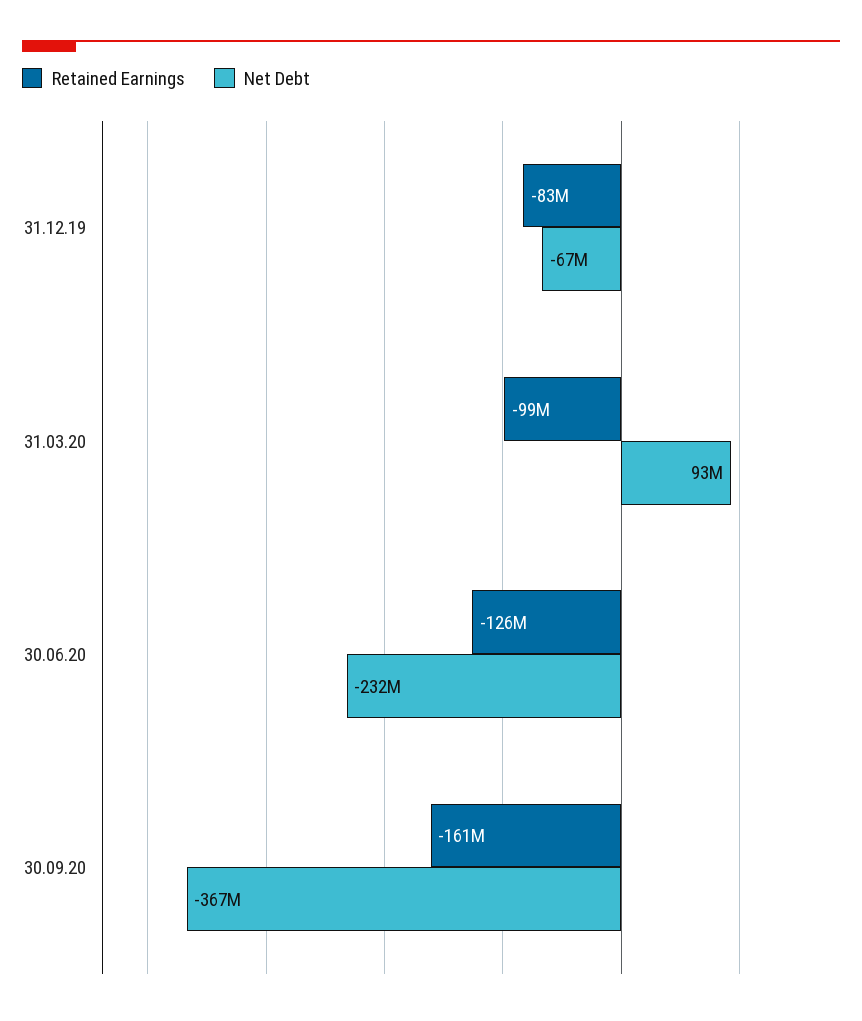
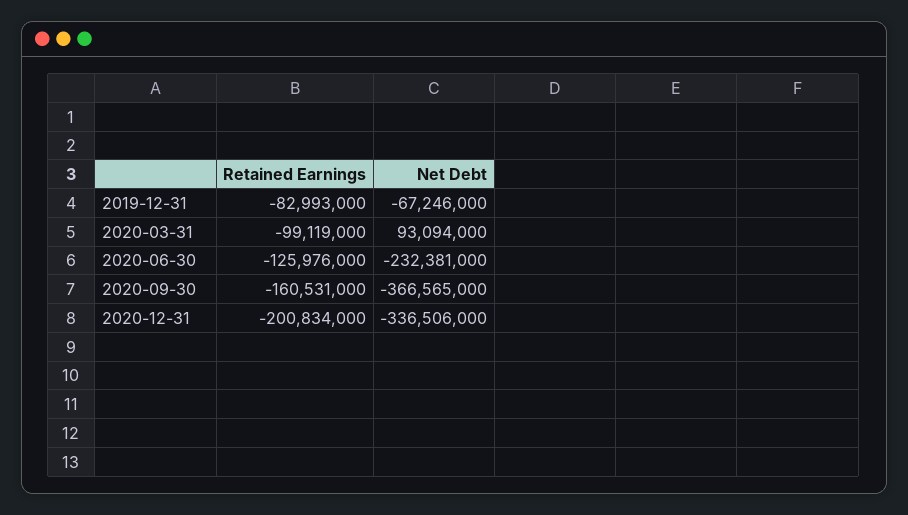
Retained Earnings, 2020-12-31: none -> -200834000
Net Debt, 2020-12-31: none -> -336506000

